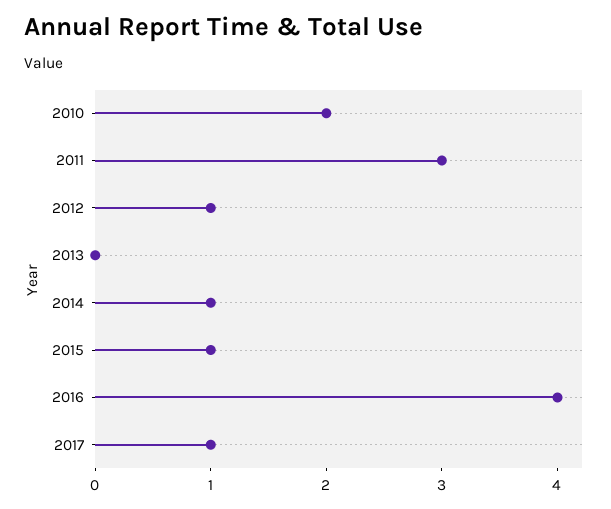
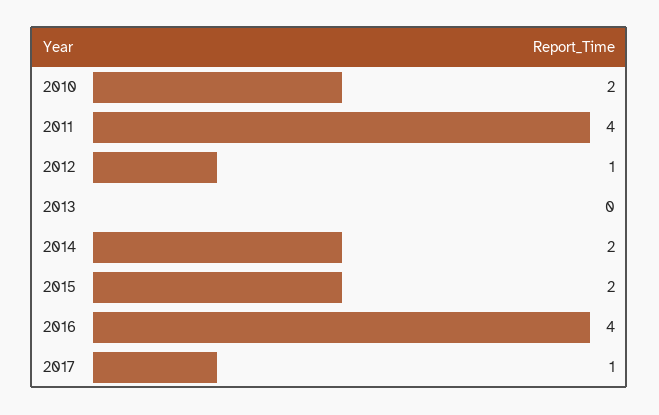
2011: 3 -> 4
2014: 1 -> 2
2015: 1 -> 2

